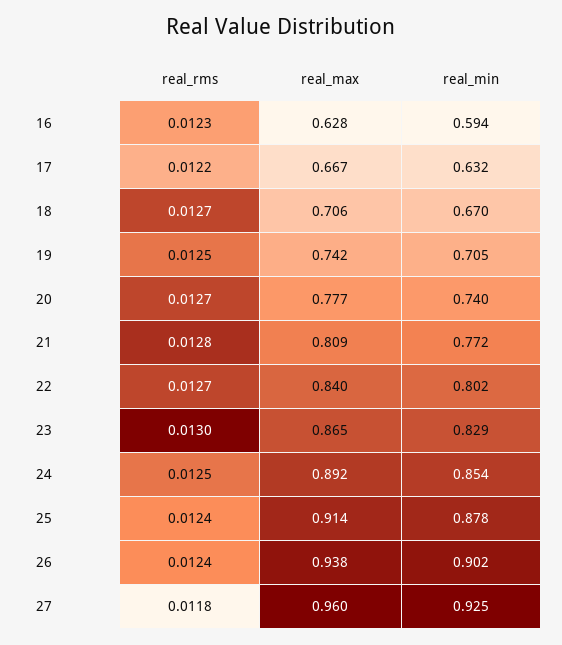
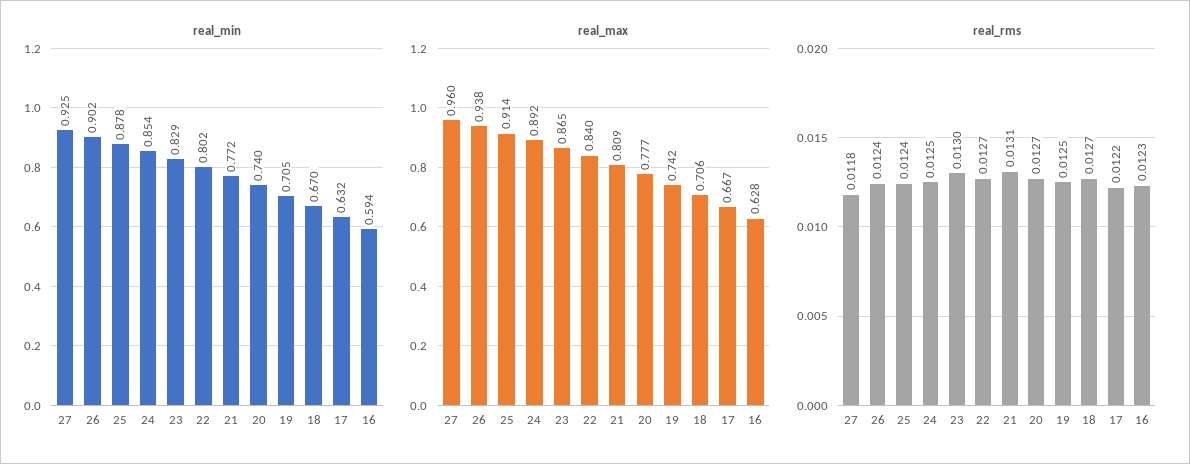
real_rms, 21: 0.0128 -> 0.0131

